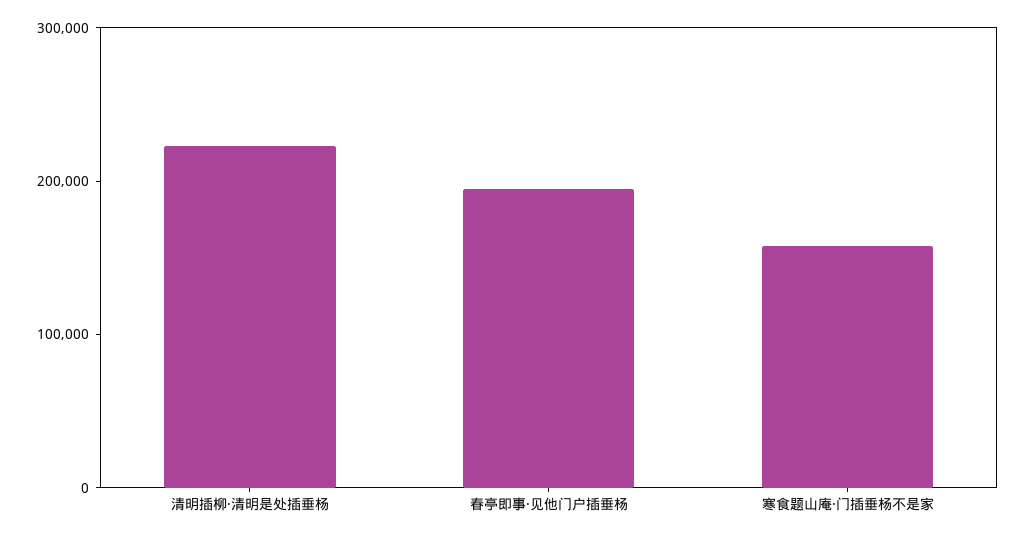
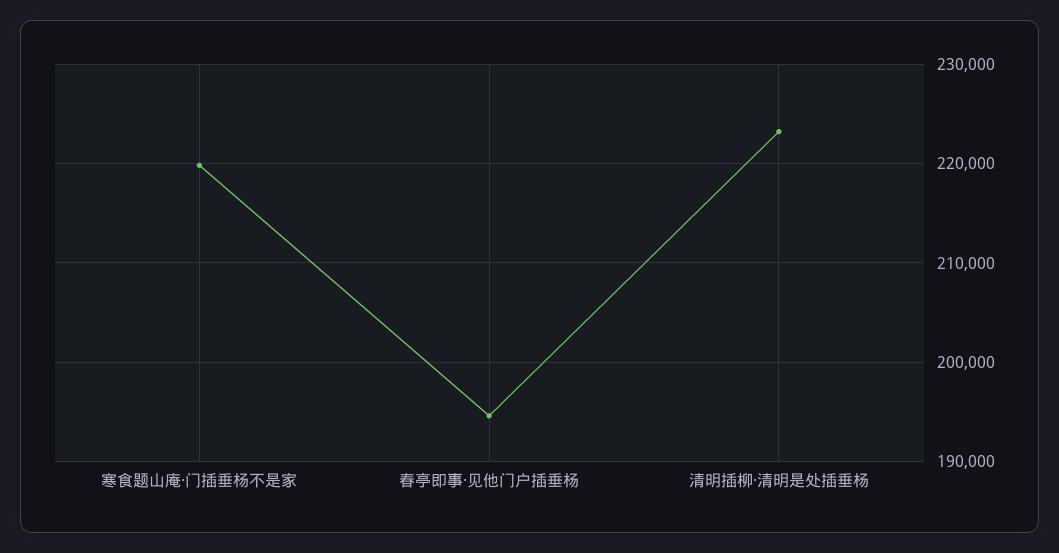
寒食题山庵·门插垂杨不是家: 160000 -> 220000

